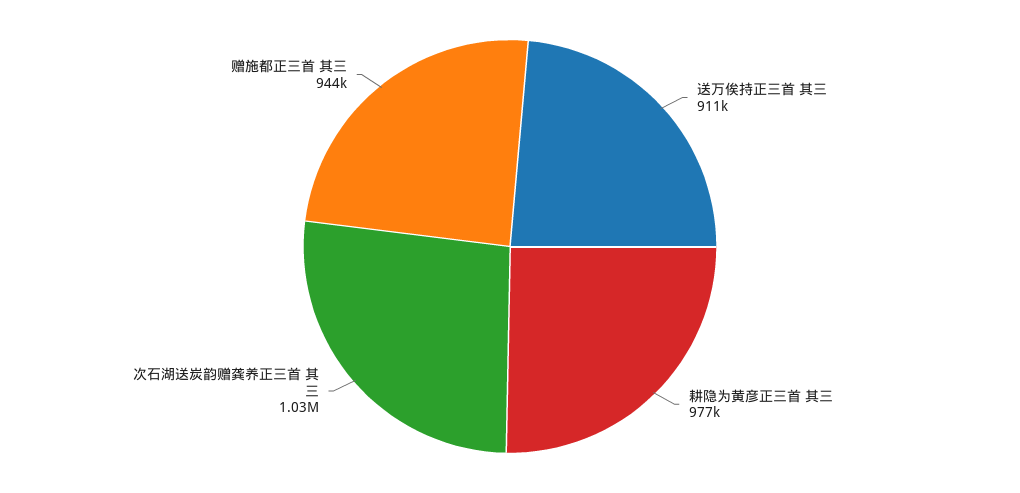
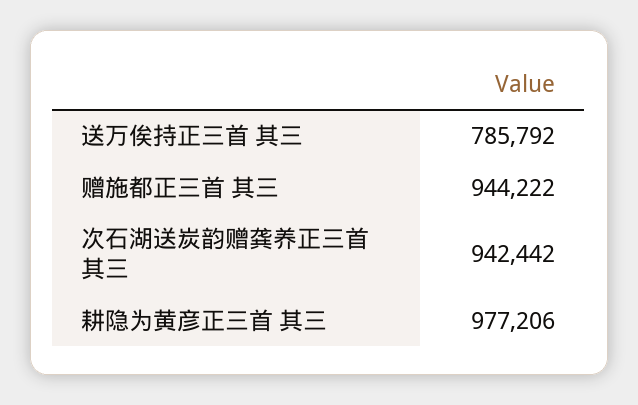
送万俟持正三首 其三: 911000 -> 785792
次石湖送炭韵赠龚养正三首 其三: 1030000 -> 942442

